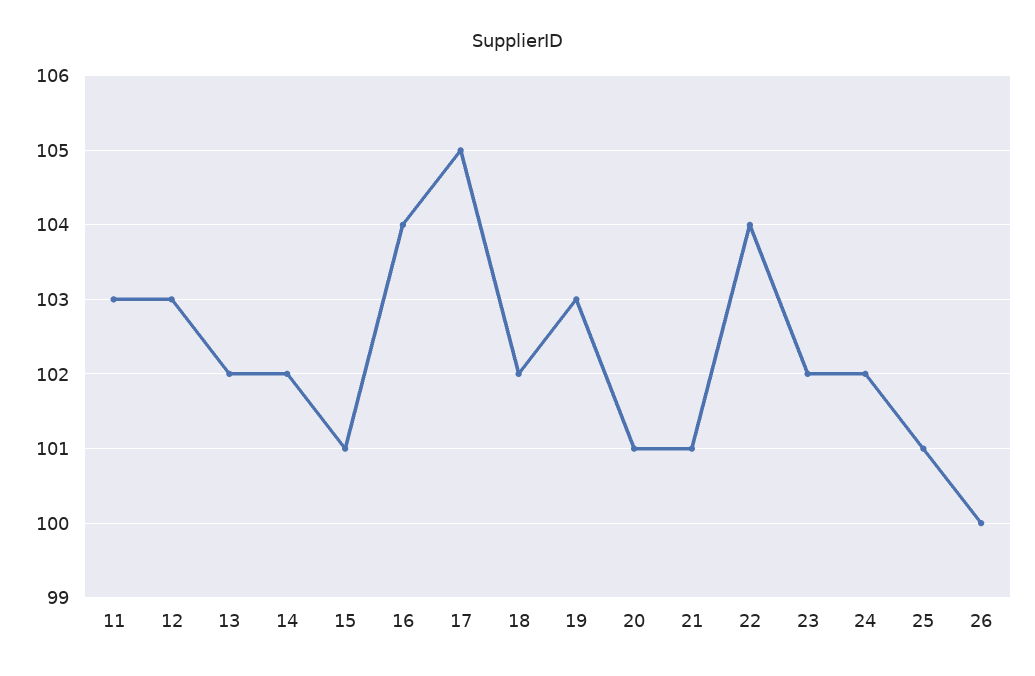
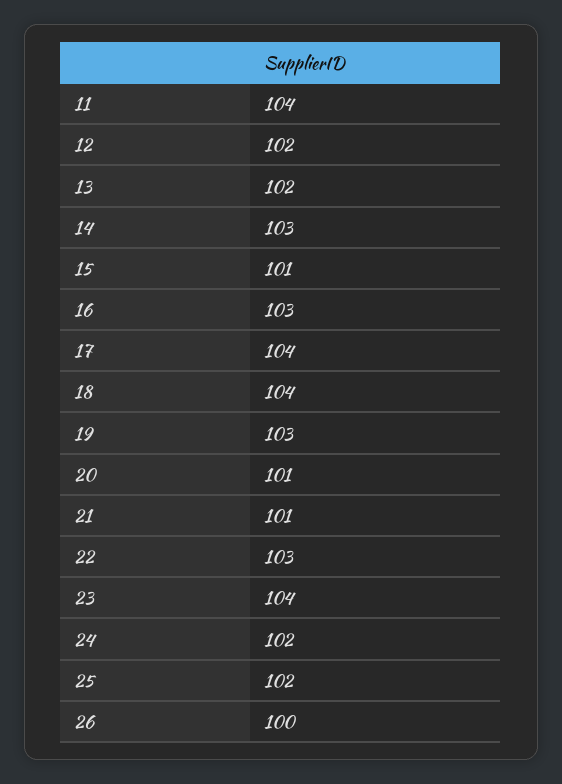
11: 103 -> 104
12: 103 -> 102
14: 102 -> 103
16: 104 -> 103
17: 105 -> 104
18: 102 -> 104
22: 104 -> 103
23: 102 -> 104
25: 101 -> 102

